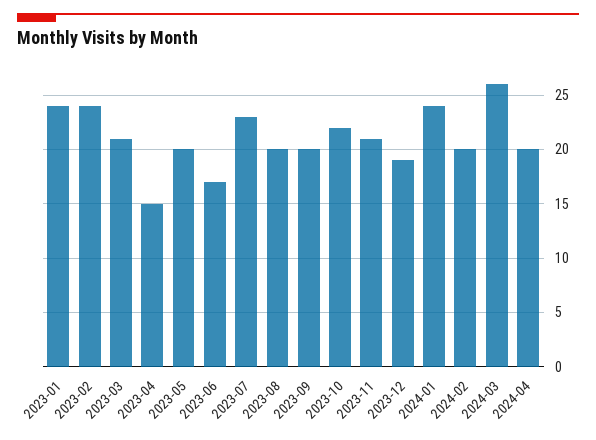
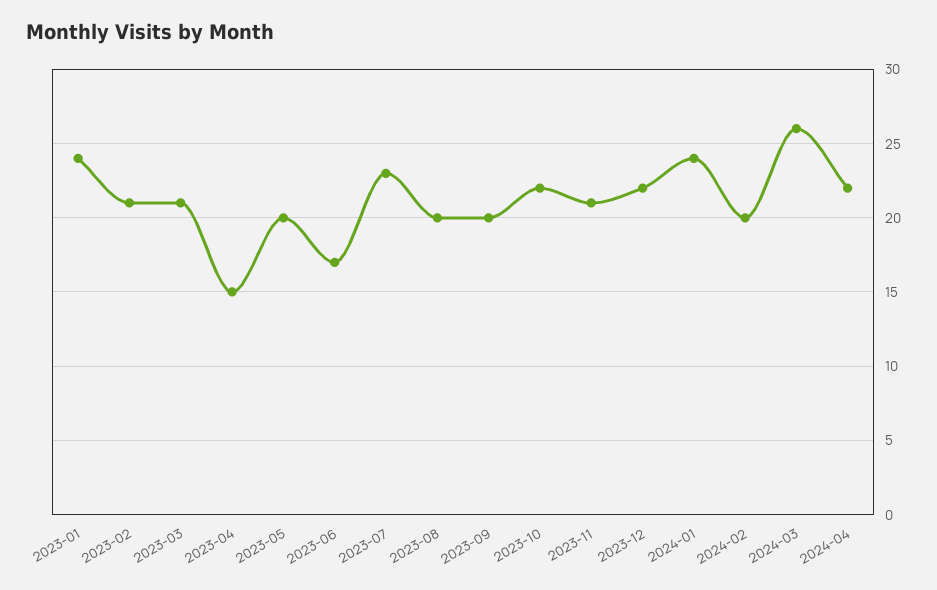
2023-02: 24 -> 21
2023-12: 19 -> 22
2024-04: 20 -> 22

